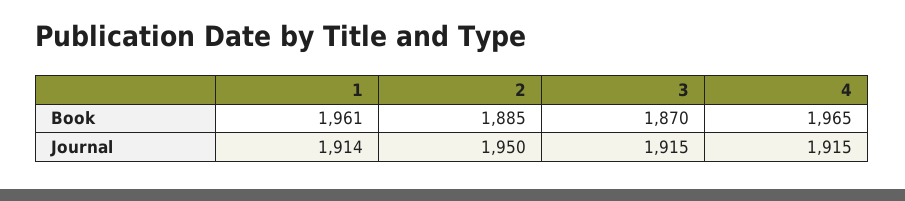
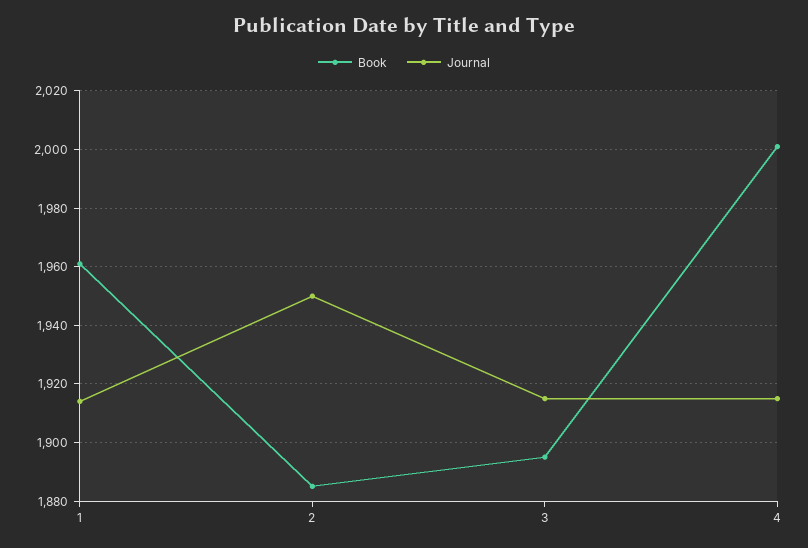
Book, 3: 1870 -> 1895
Book, 4: 1965 -> 2000

